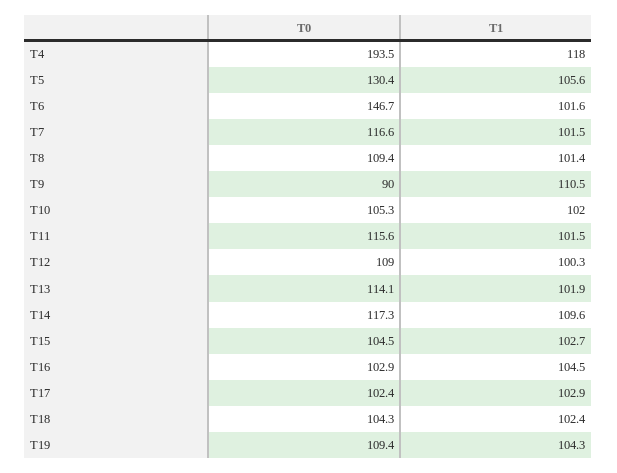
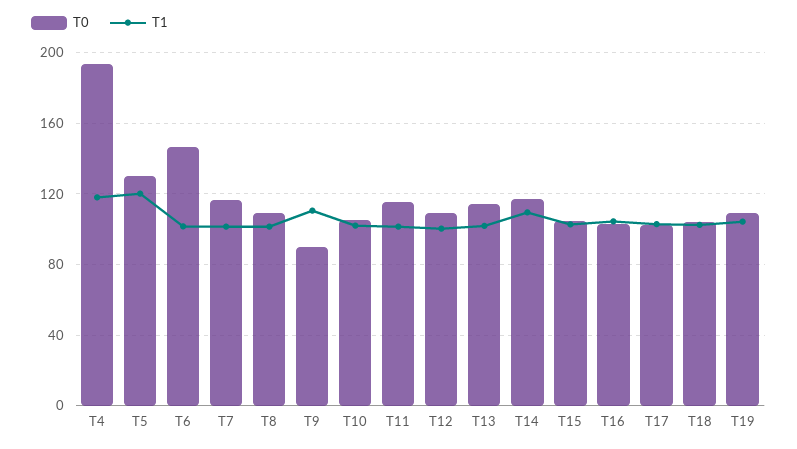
T1, T5: 105.6 -> 120

